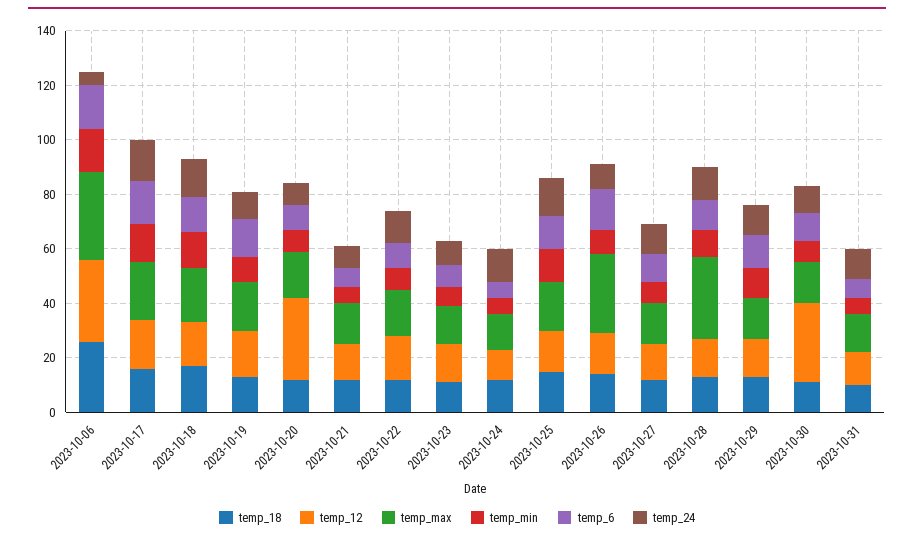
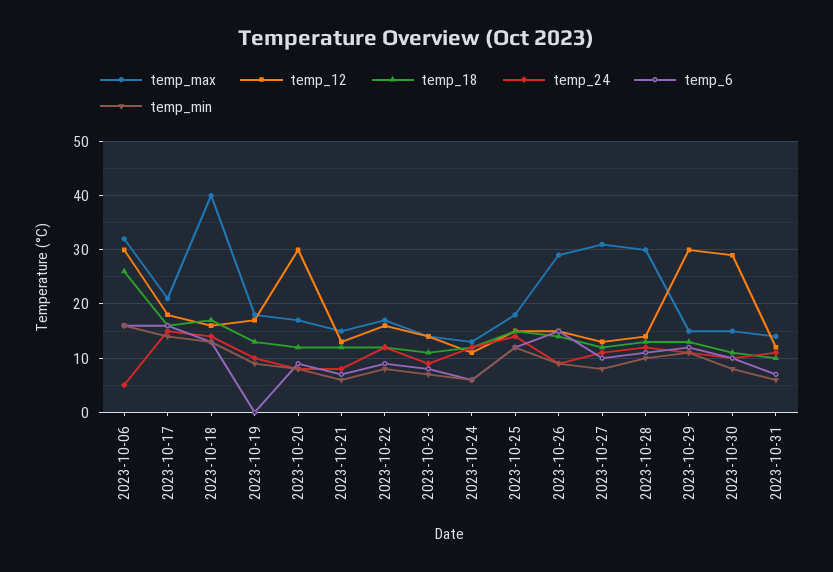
temp_max, 2023-10-18: 20 -> 40
temp_6, 2023-10-19: 15 -> 0
temp_max, 2023-10-27: 15 -> 30
temp_12, 2023-10-29: 15 -> 30

